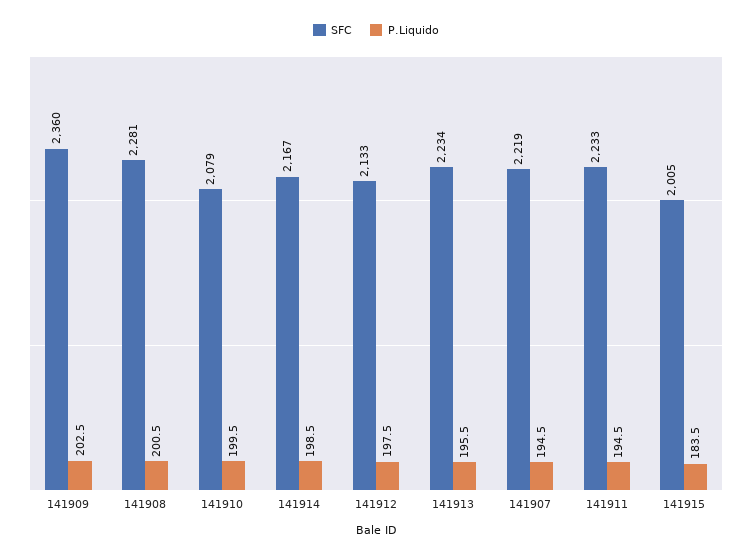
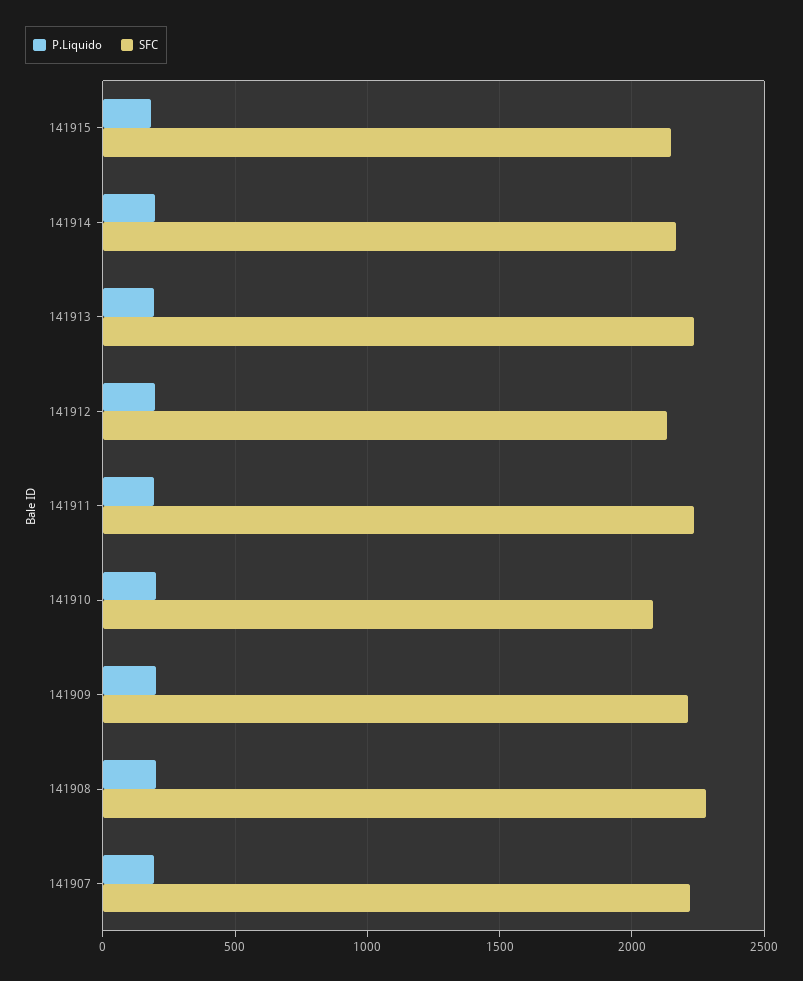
SFC, 141909: 2360 -> 2200
SFC, 141915: 2005 -> 2150

